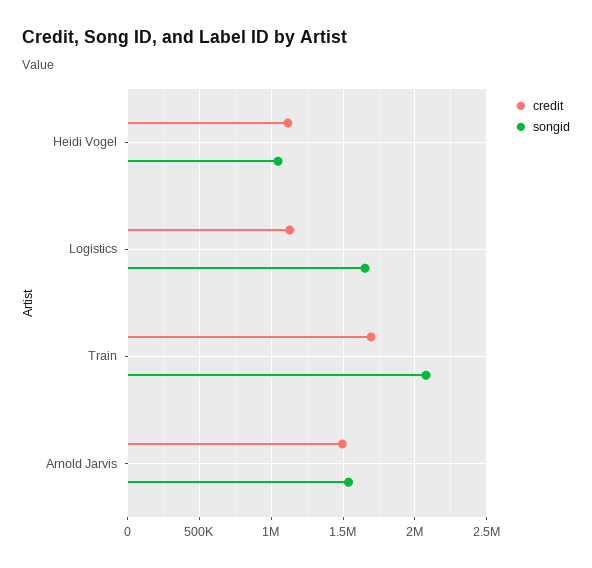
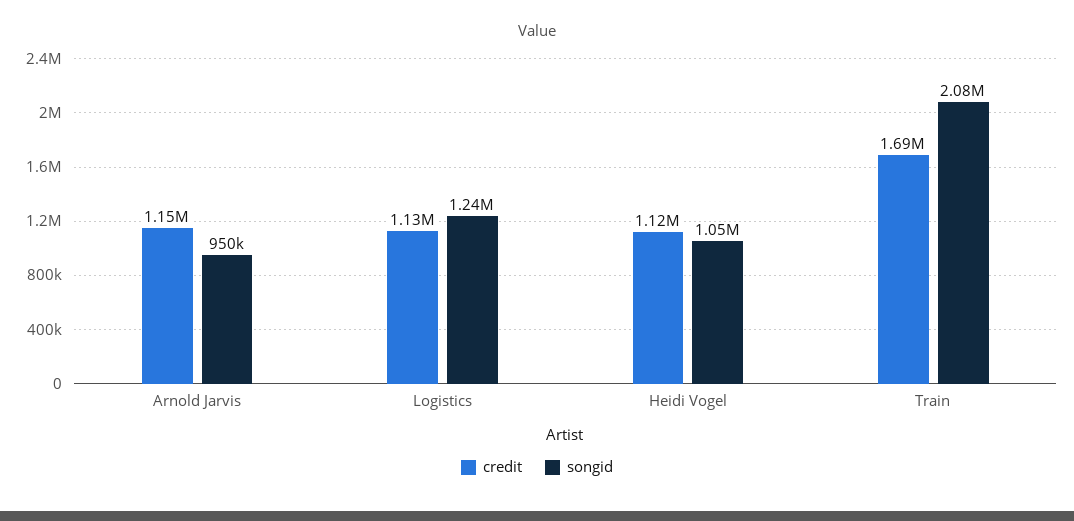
songid, Logistics: 1650000 -> 1240000
credit, Arnold Jarvis: 1500000 -> 1150000
songid, Arnold Jarvis: 1550000 -> 950000

